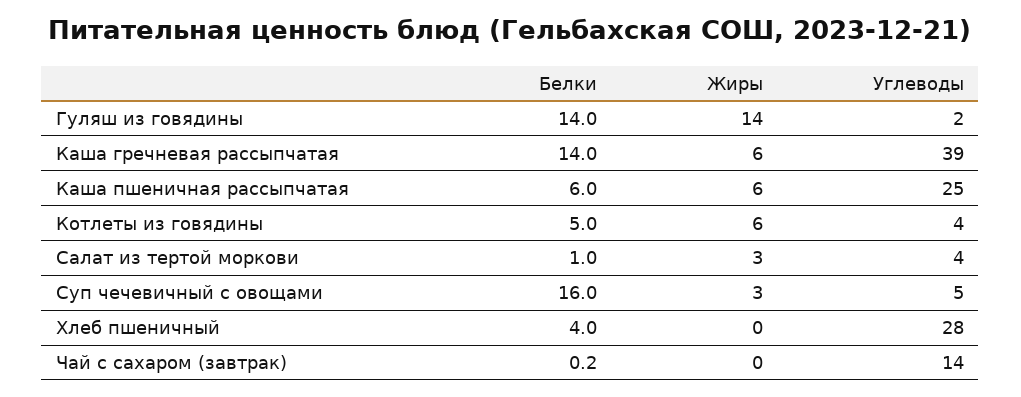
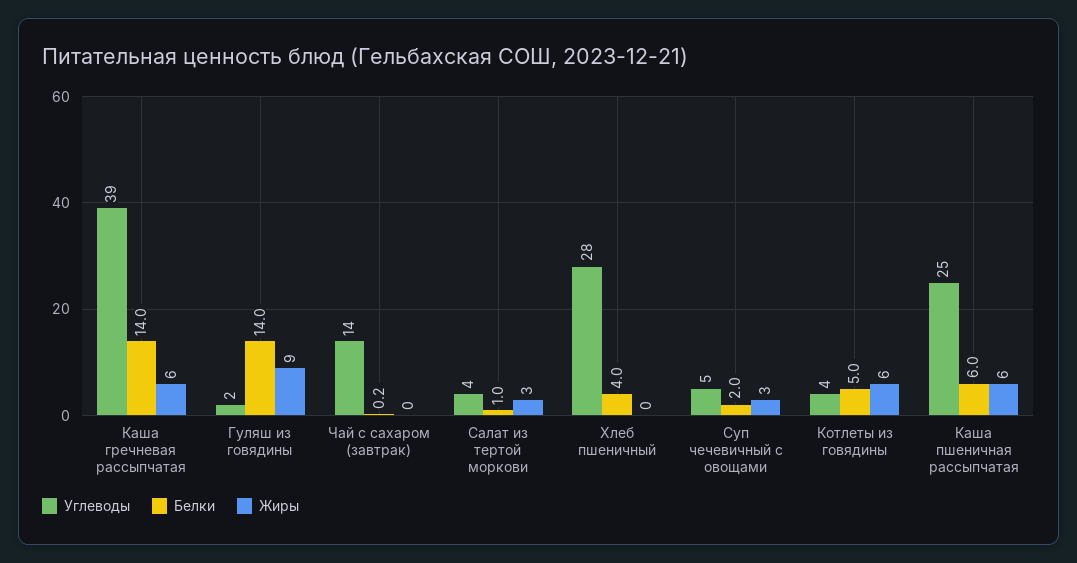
Жиры, Гуляш из говядины: 14 -> 9
Белки, Суп чечевичный с овощами: 16 -> 2

